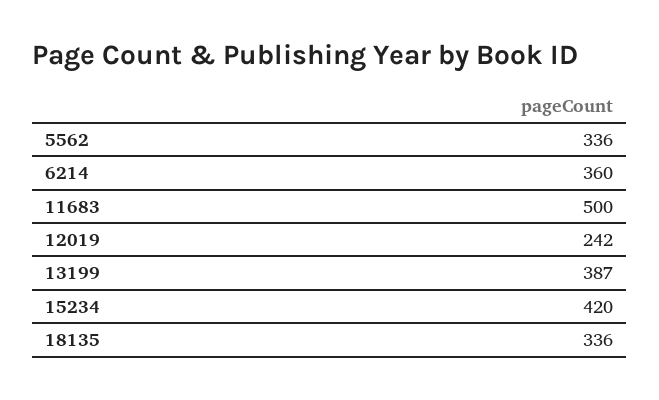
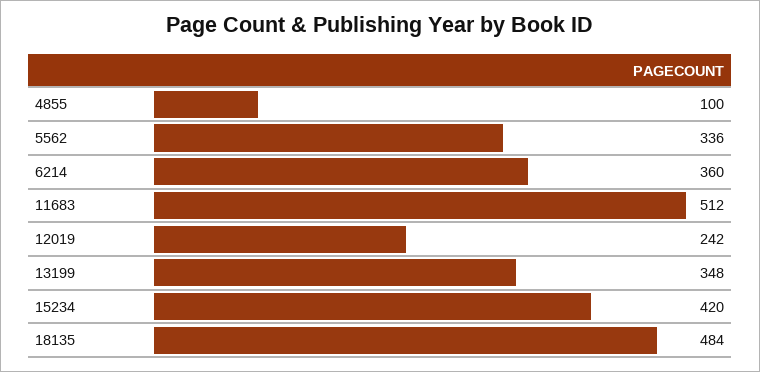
11683: 500 -> 512
13199: 387 -> 348
18135: 336 -> 484
4855: none -> 100

